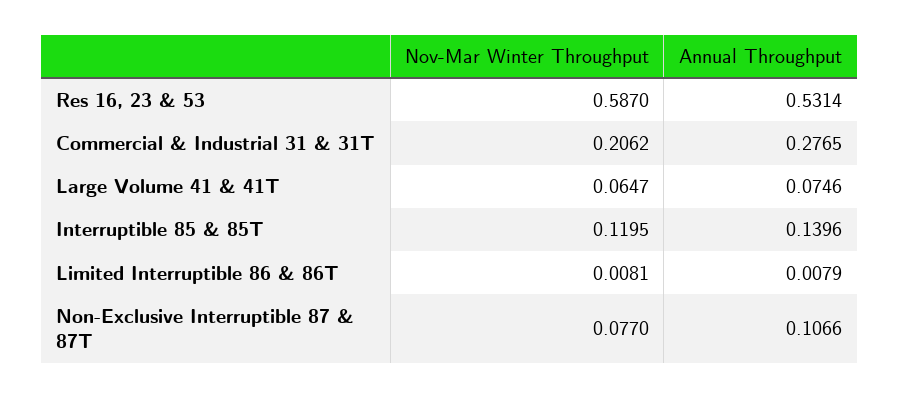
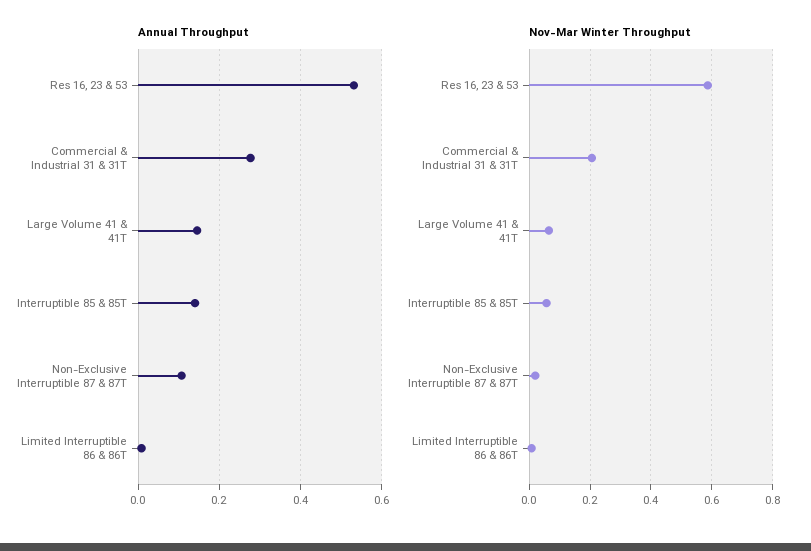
Annual Throughput, Large Volume 41 & 41T: 0.0746 -> 0.14
Nov-Mar Winter Throughput, Interruptible 85 & 85T: 0.1195 -> 0.06
Nov-Mar Winter Throughput, Non-Exclusive Interruptible 87 & 87T: 0.077 -> 0.02

